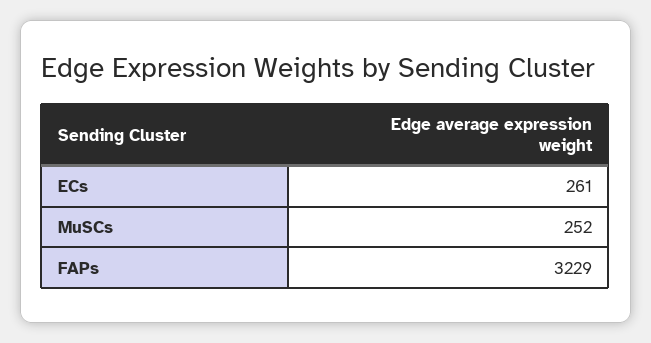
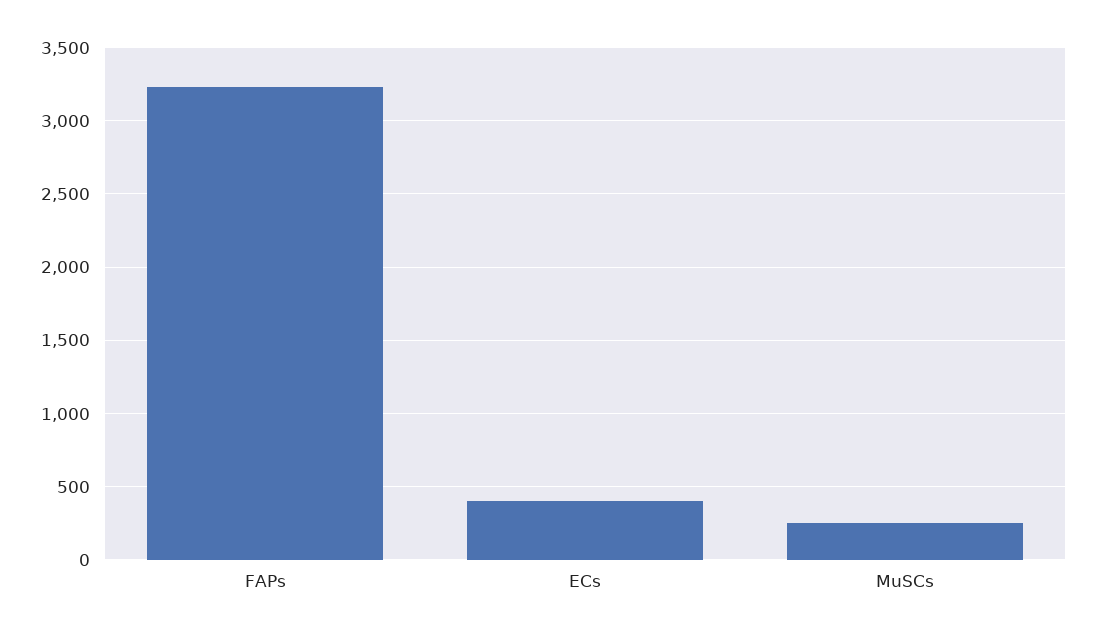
ECs: 261 -> 400

